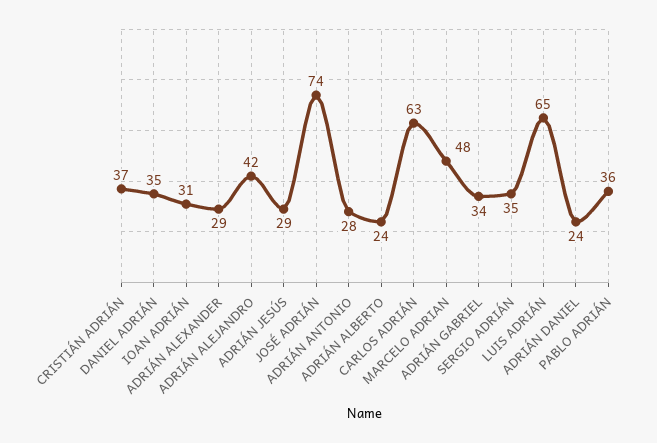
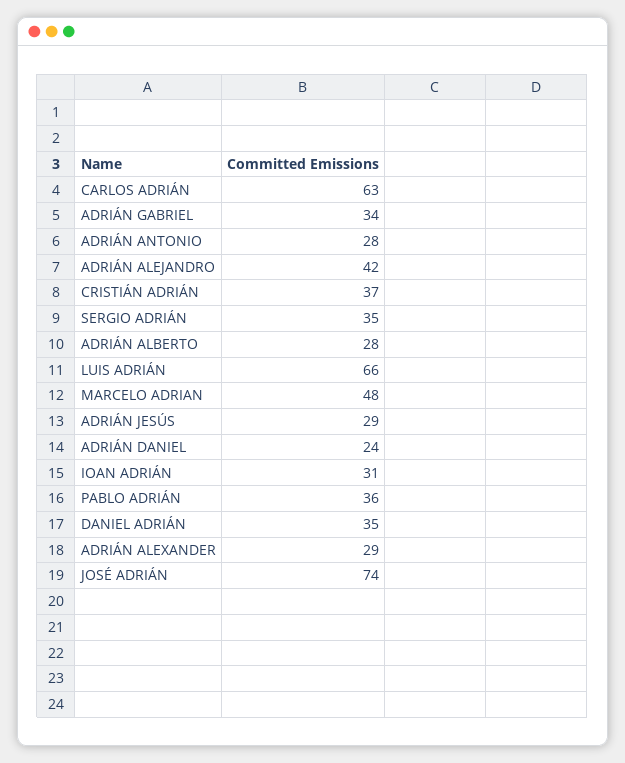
ADRIÁN ALBERTO: 24 -> 28
LUIS ADRIÁN: 65 -> 66

